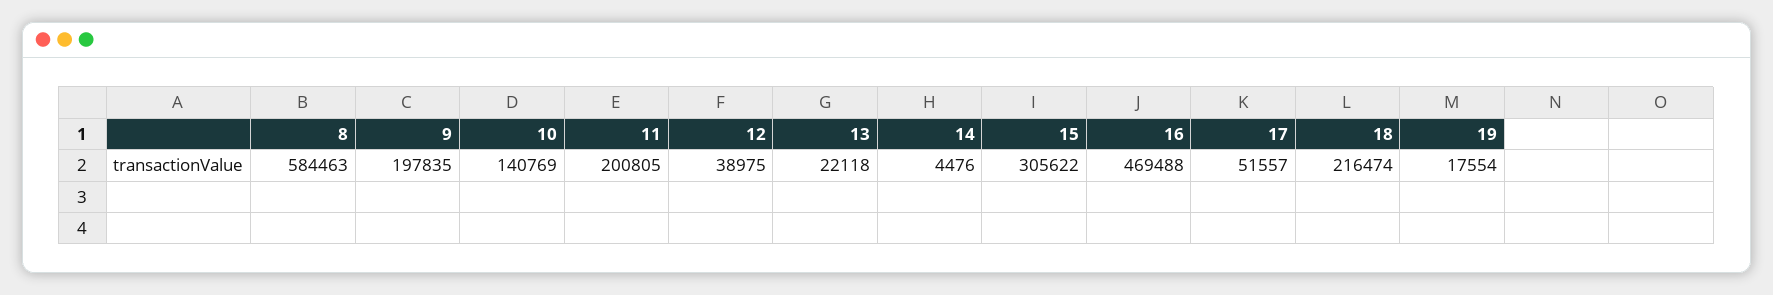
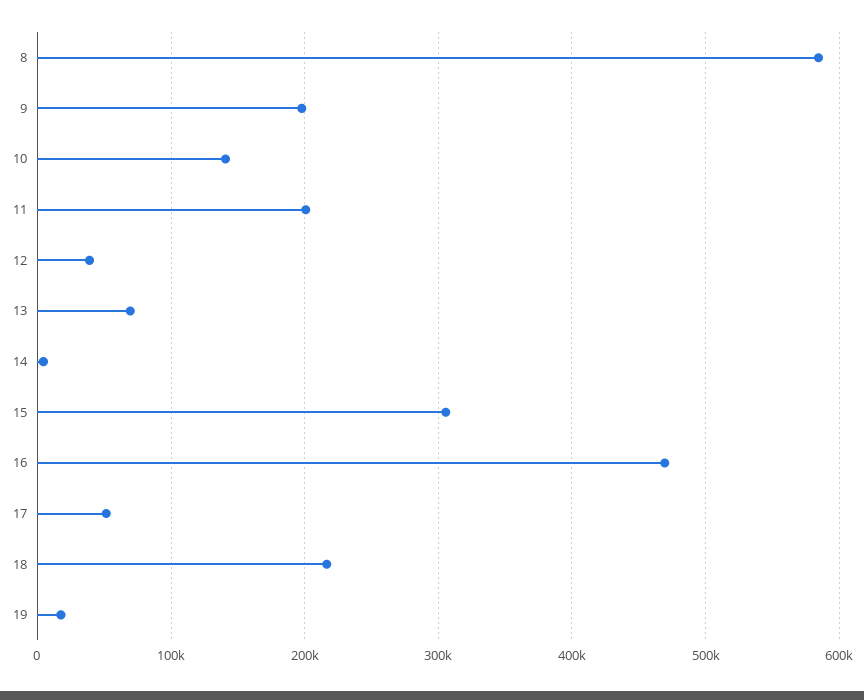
13: 22118 -> 70000

